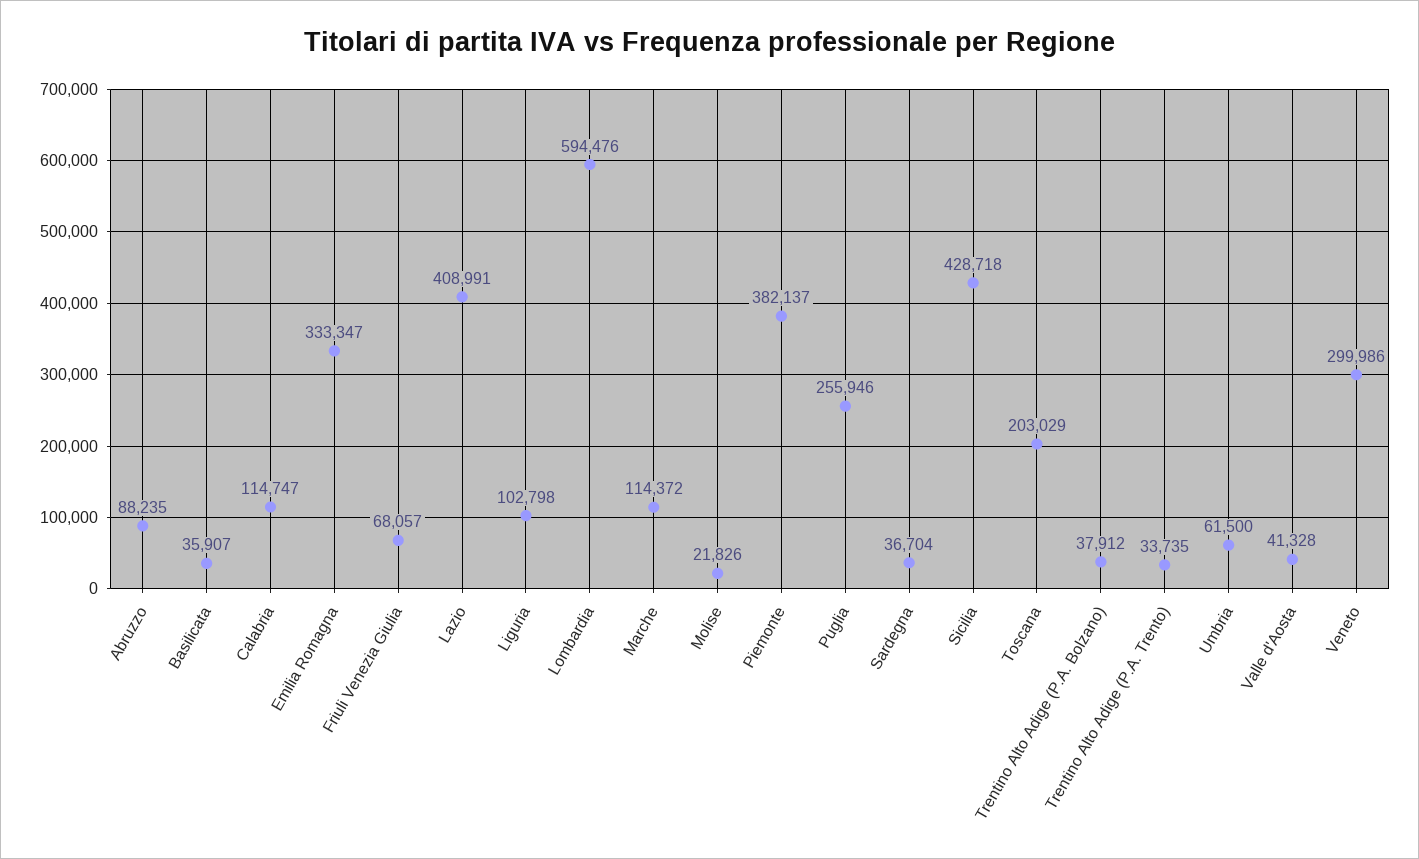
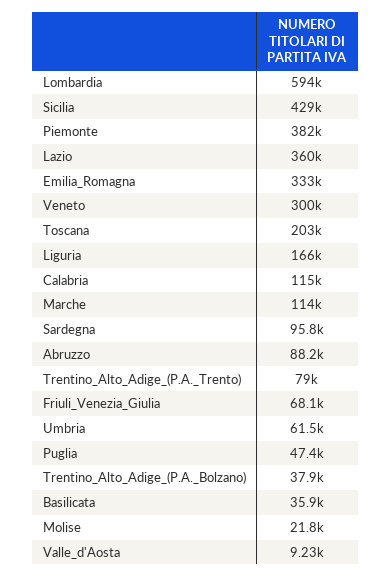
Lazio: 408991 -> 360000
Liguria: 102798 -> 166000
Puglia: 255946 -> 47400
Sardegna: 36704 -> 95800
Trentino Alto Adige (P.A. Trento): 33735 -> 79000
Valle d'Aosta: 41328 -> 9230

